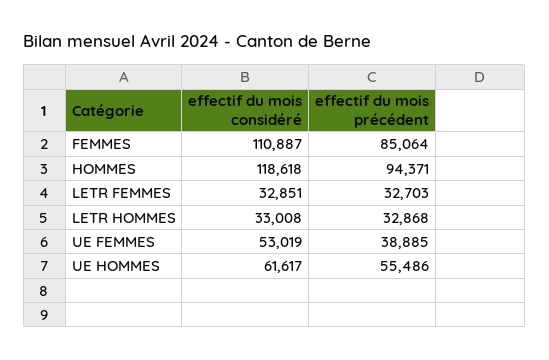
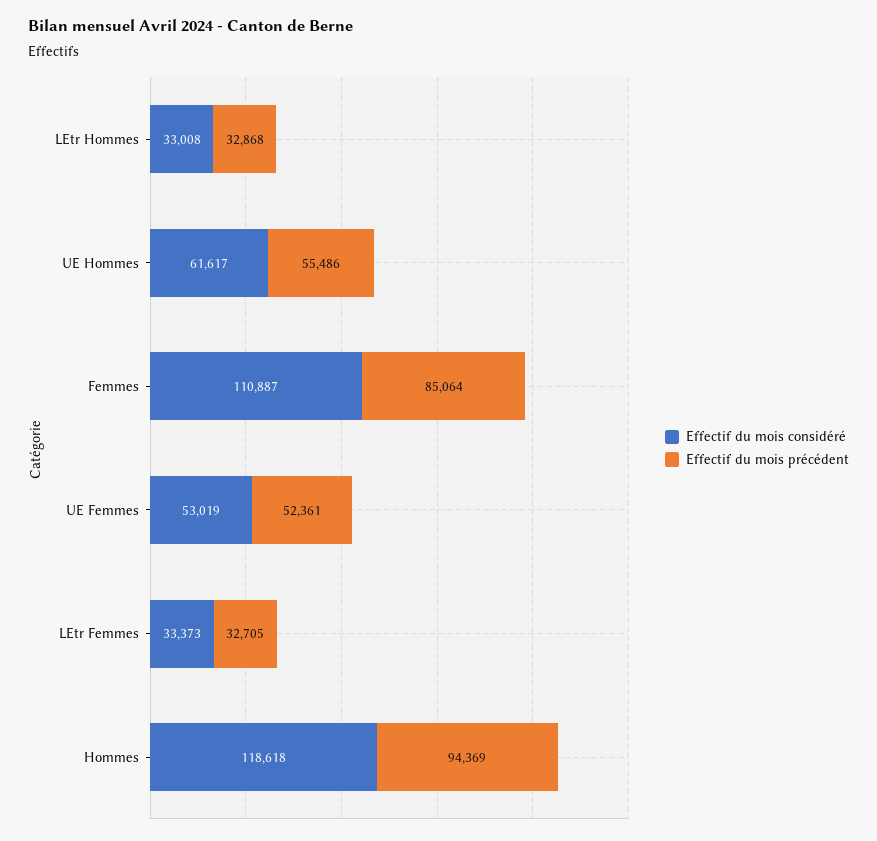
effectif du mois précédent, HOMMES: 94371 -> 94369
effectif du mois considéré, LETR FEMMES: 32851 -> 33373
effectif du mois précédent, LETR FEMMES: 32703 -> 32705
effectif du mois précédent, UE FEMMES: 38885 -> 52361

